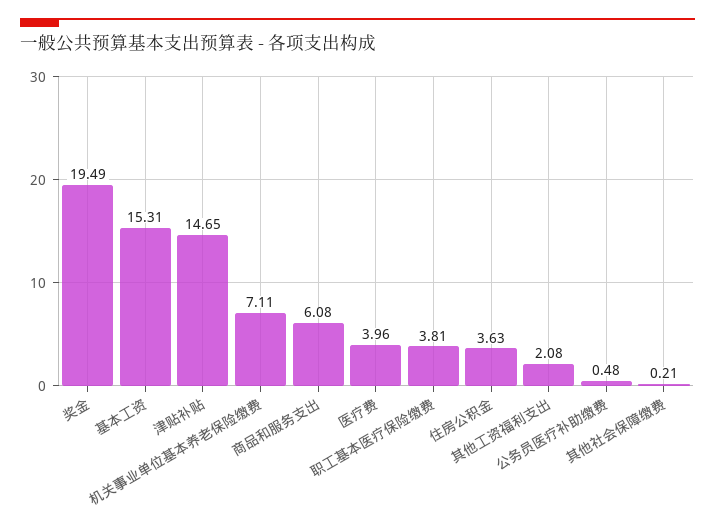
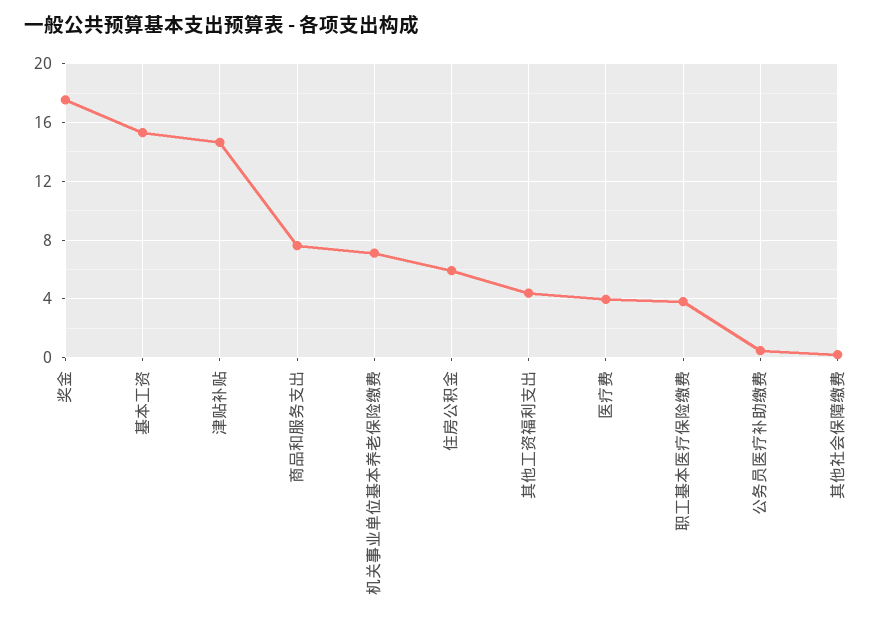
奖金: 19.49 -> 17.5
商品和服务支出: 6.08 -> 7.5
住房公积金: 3.63 -> 6
其他工资福利支出: 2.08 -> 4.5

